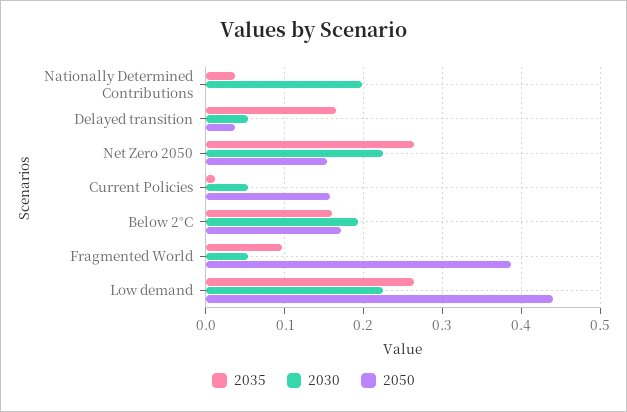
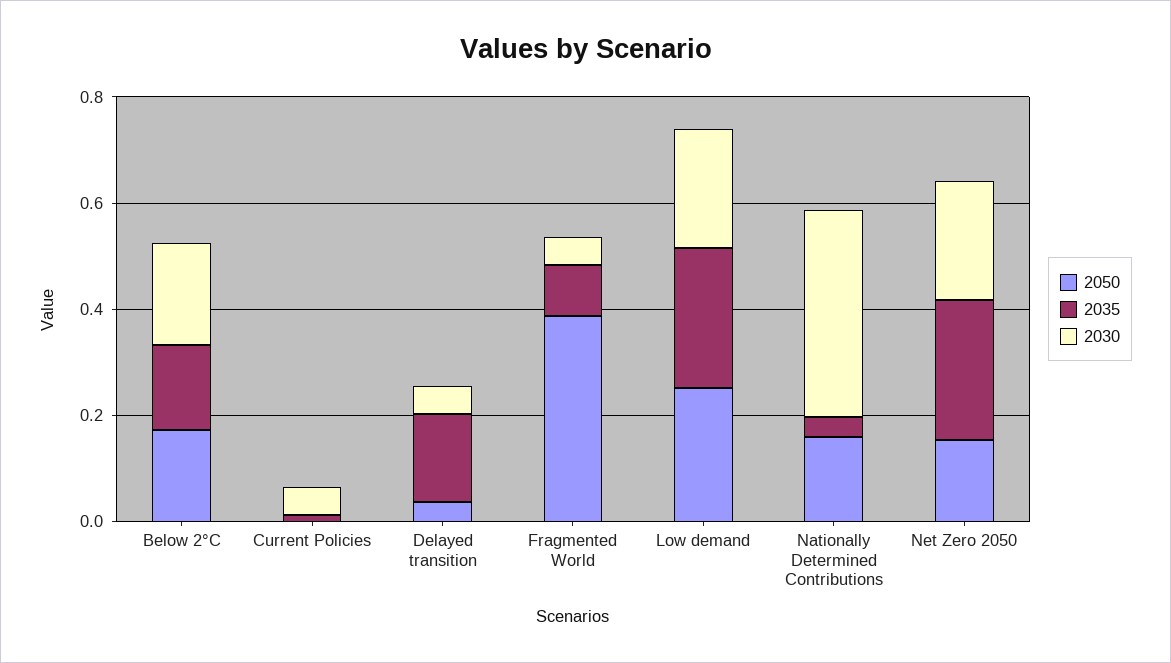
2030, Nationally Determined Contributions: 0.2 -> 0.4
2050, Nationally Determined Contributions: 0 -> 0.15
2050, Current Policies: 0.16 -> 0
2050, Low demand: 0.44 -> 0.25

